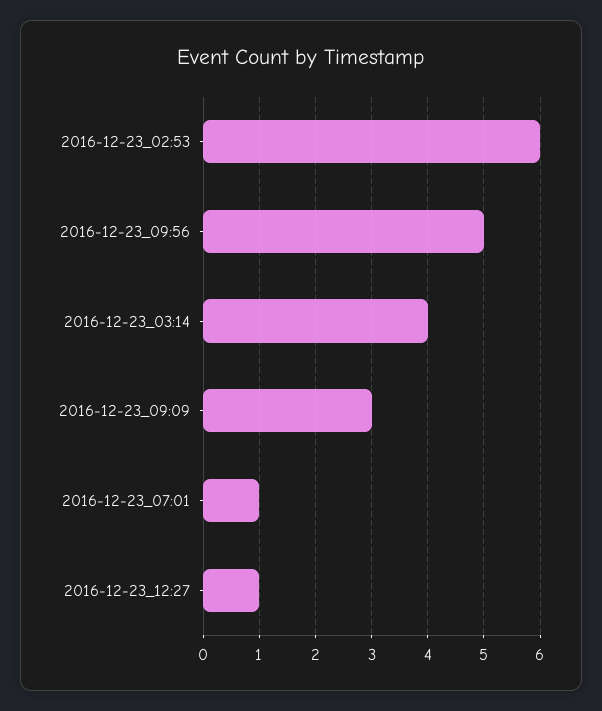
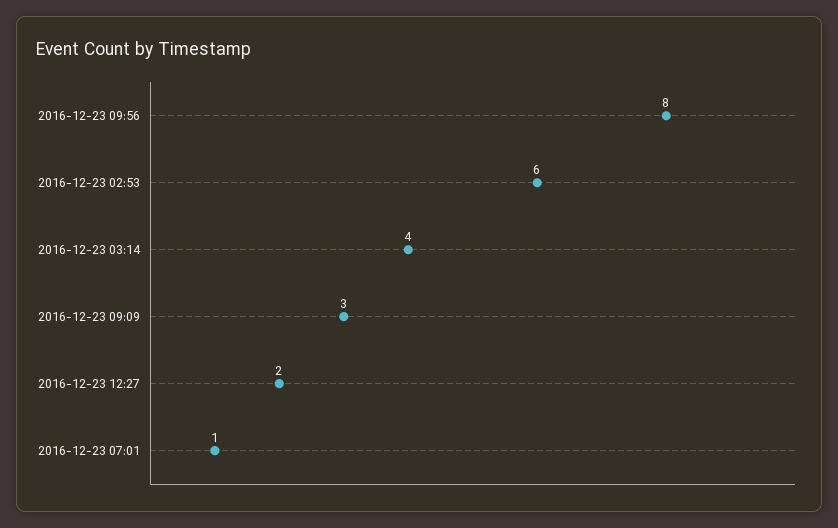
2016-12-23_09:56: 5 -> 8
2016-12-23_12:27: 1 -> 2

